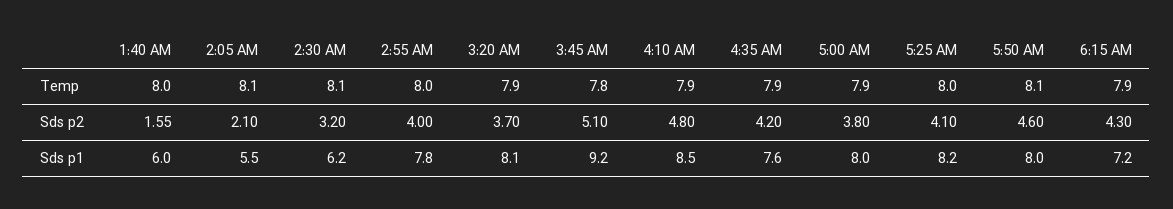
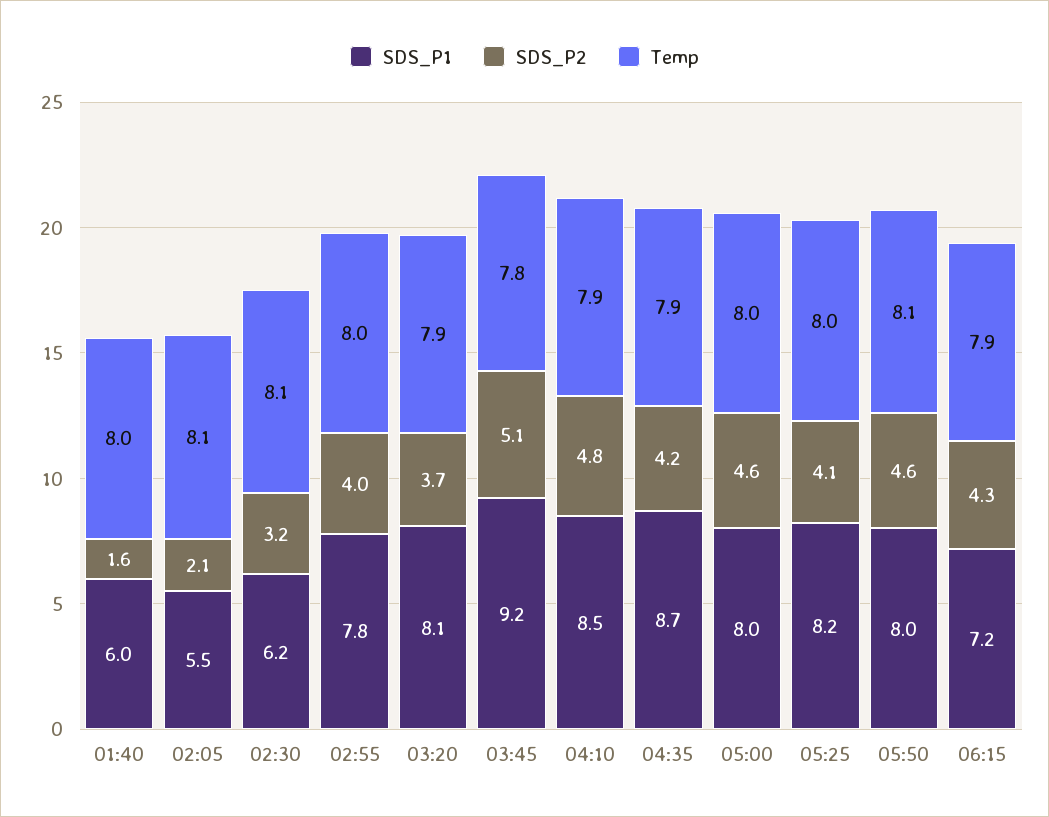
Temp, 5:00 AM: 7.9 -> 8
Sds p2, 5:00 AM: 3.8 -> 4.6
Sds p1, 4:35 AM: 7.6 -> 8.7

